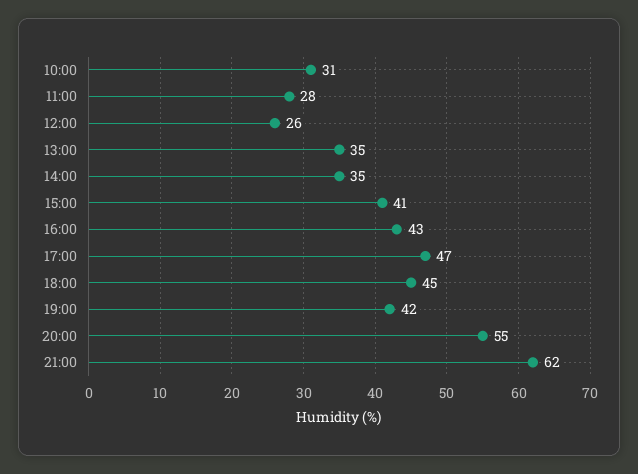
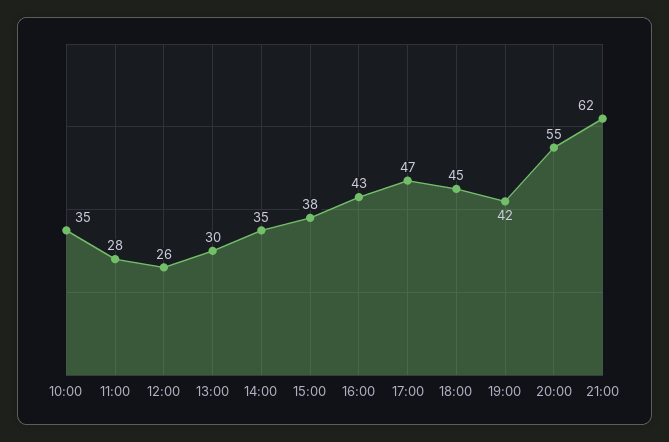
10:00: 31 -> 35
13:00: 35 -> 30
15:00: 41 -> 38

